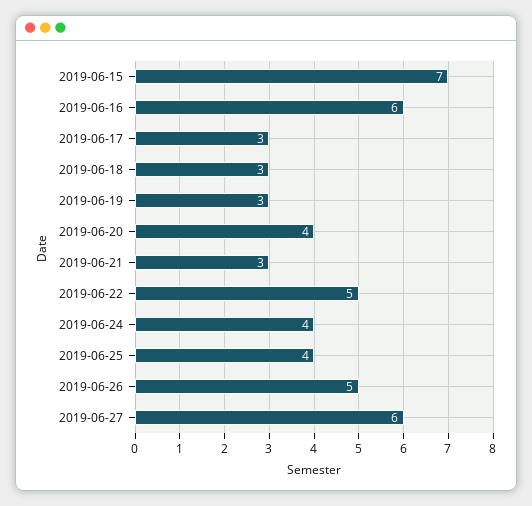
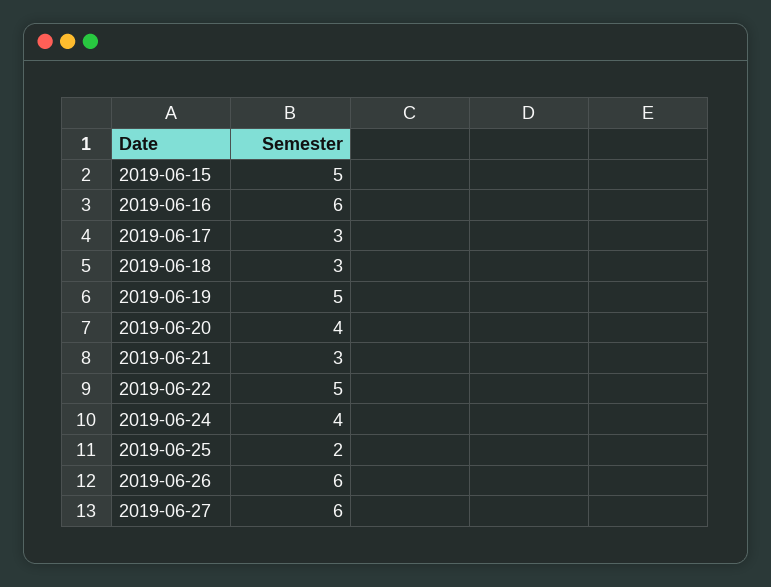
2019-06-15: 7 -> 5
2019-06-19: 3 -> 5
2019-06-25: 4 -> 2
2019-06-26: 5 -> 6

